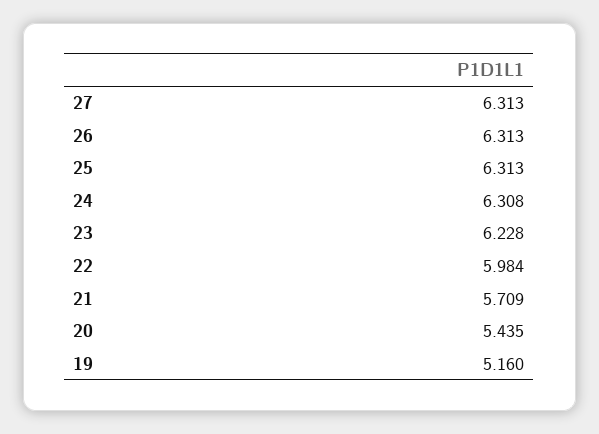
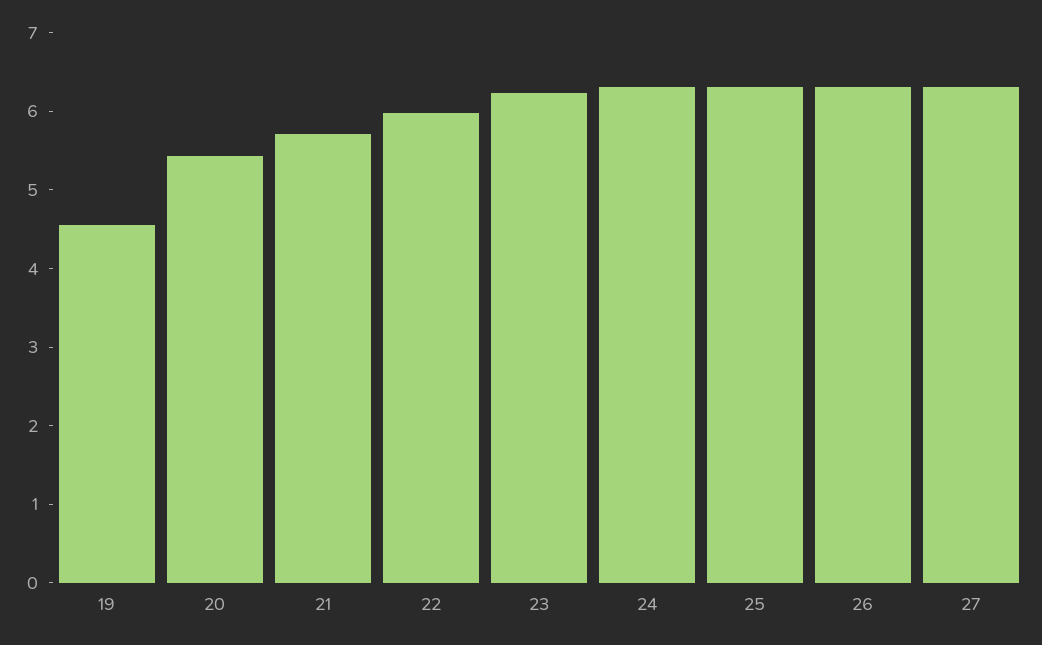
19: 5.16 -> 4.6

